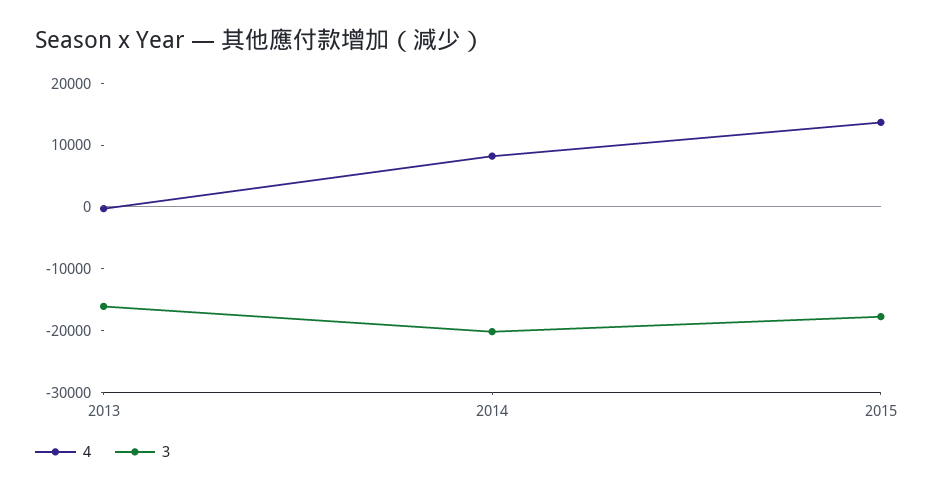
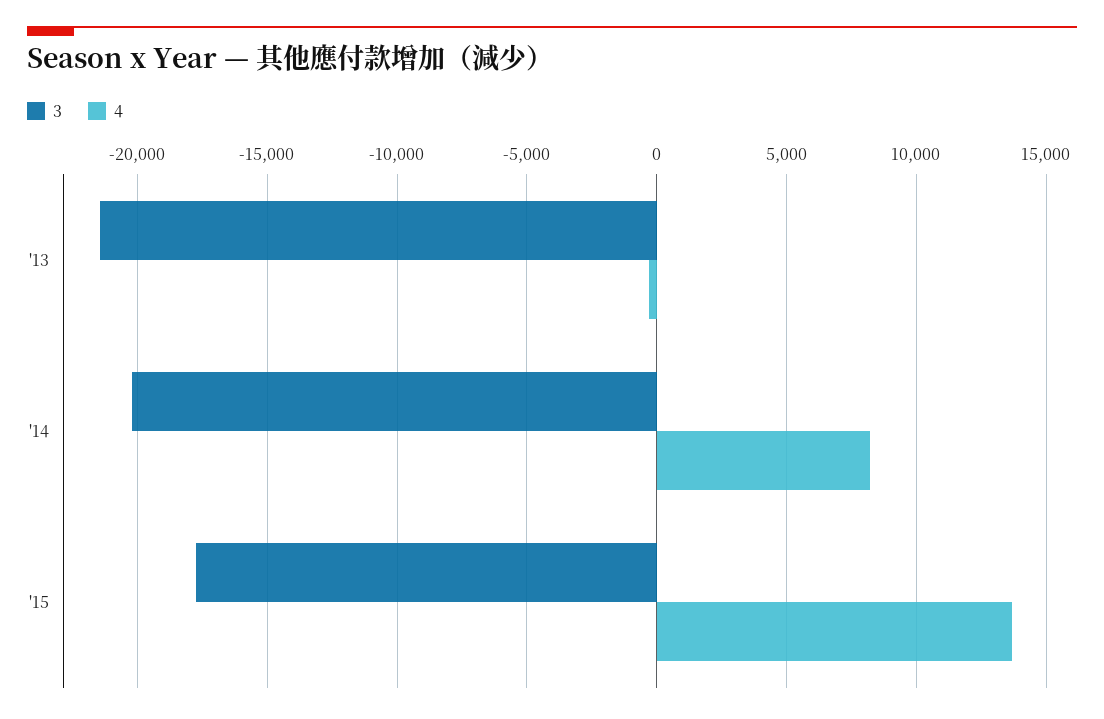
3, 2013: -16000 -> -21500

